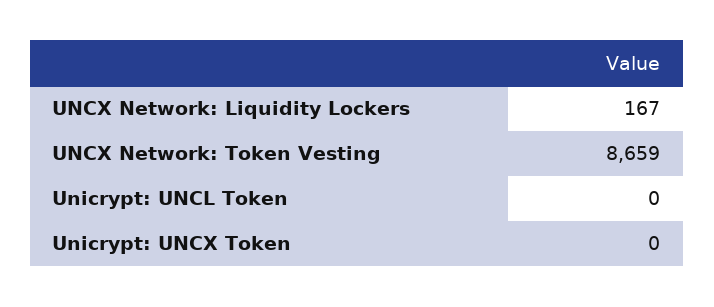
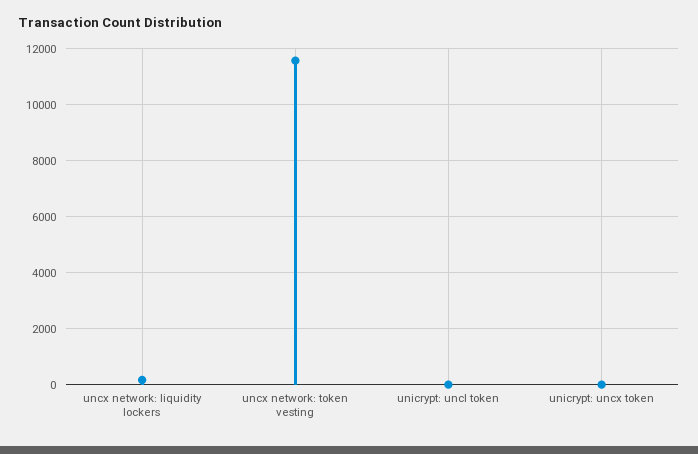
UNCX Network: Token Vesting: 8659 -> 11500

